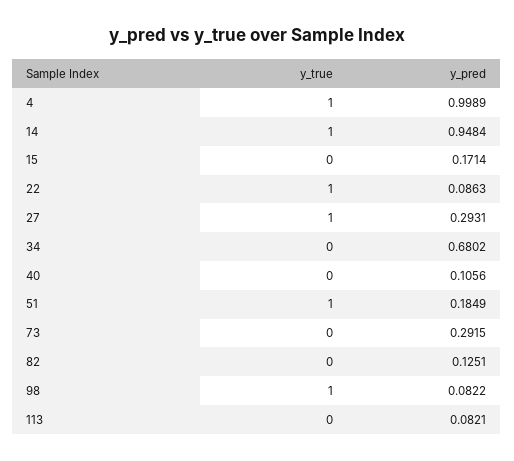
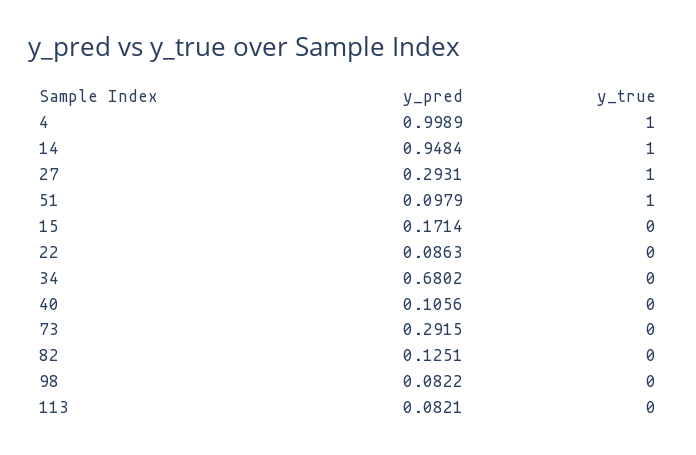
y_true, 22: 1 -> 0
y_pred, 51: 0.1849 -> 0.0979
y_true, 98: 1 -> 0

